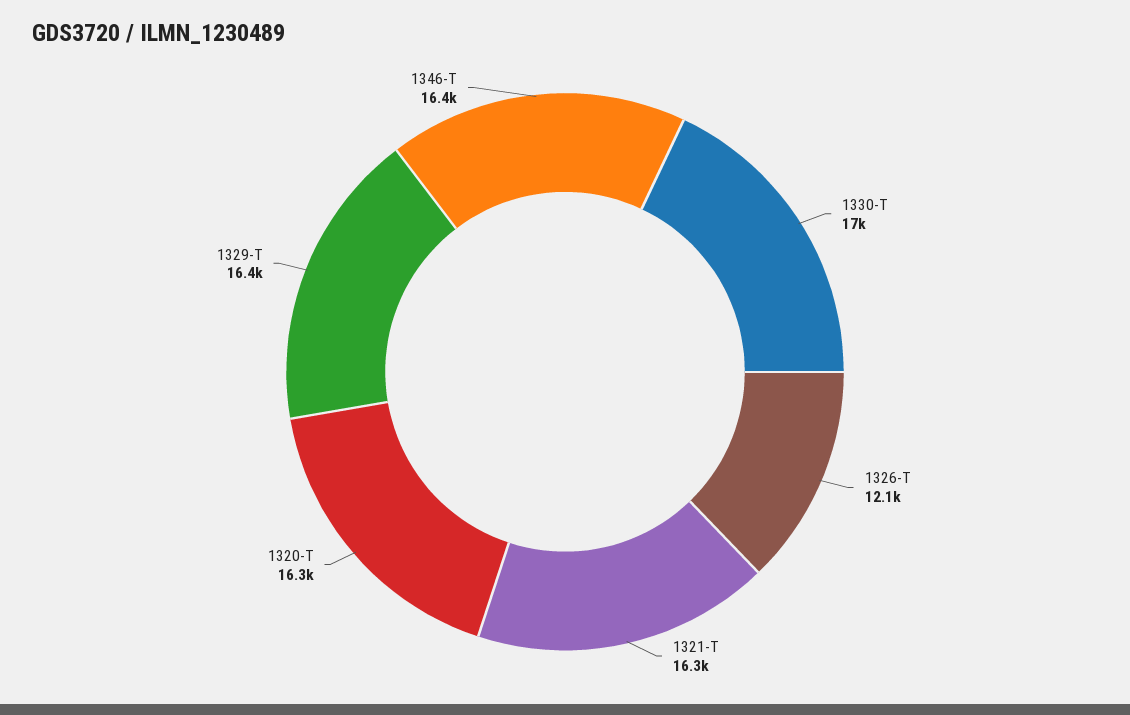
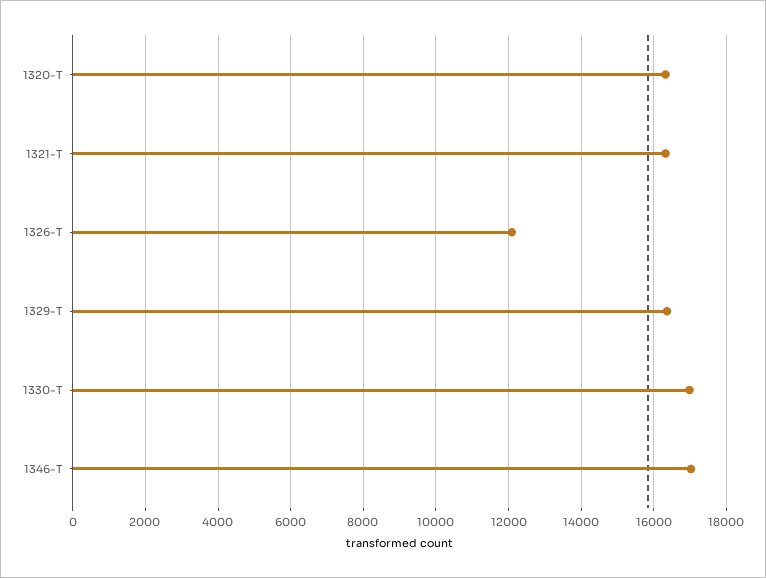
1346-T: 16400 -> 17000

